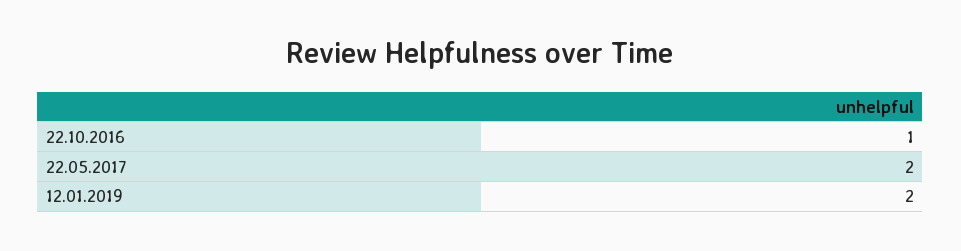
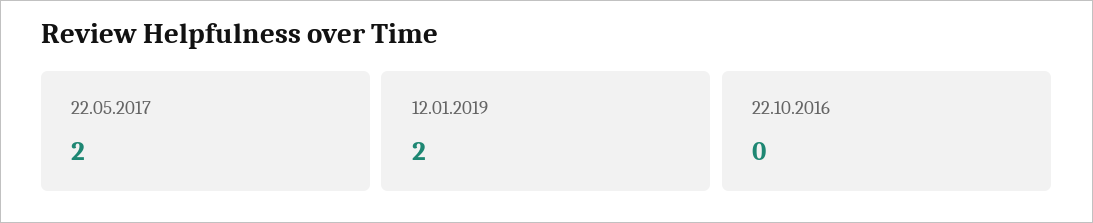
22.10.2016: 1 -> 0

